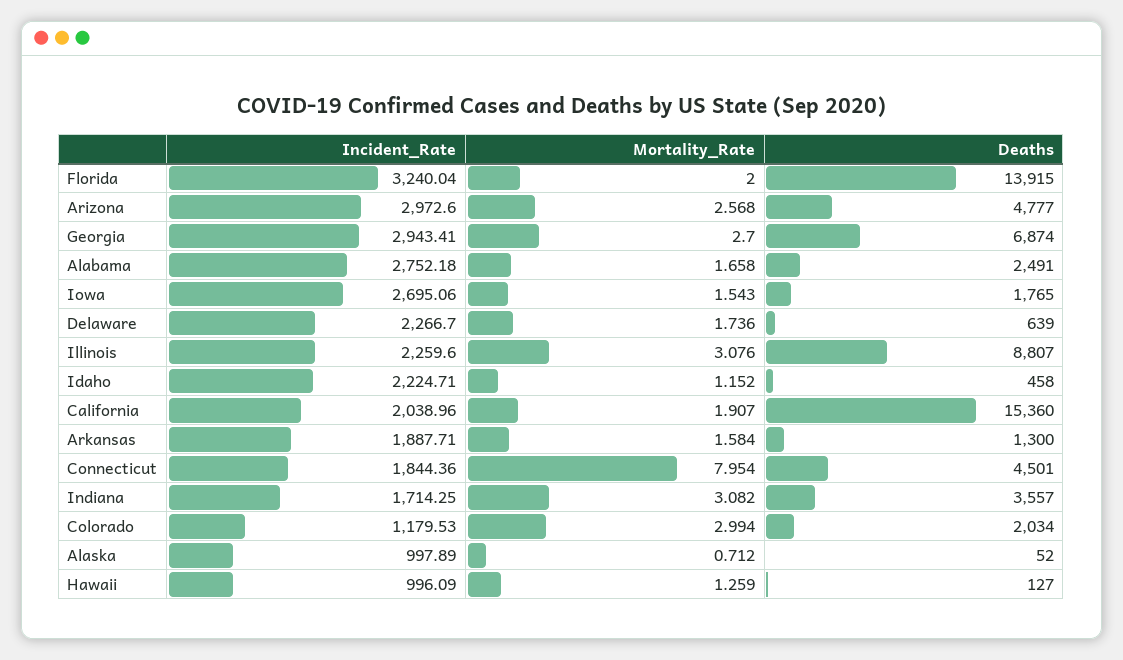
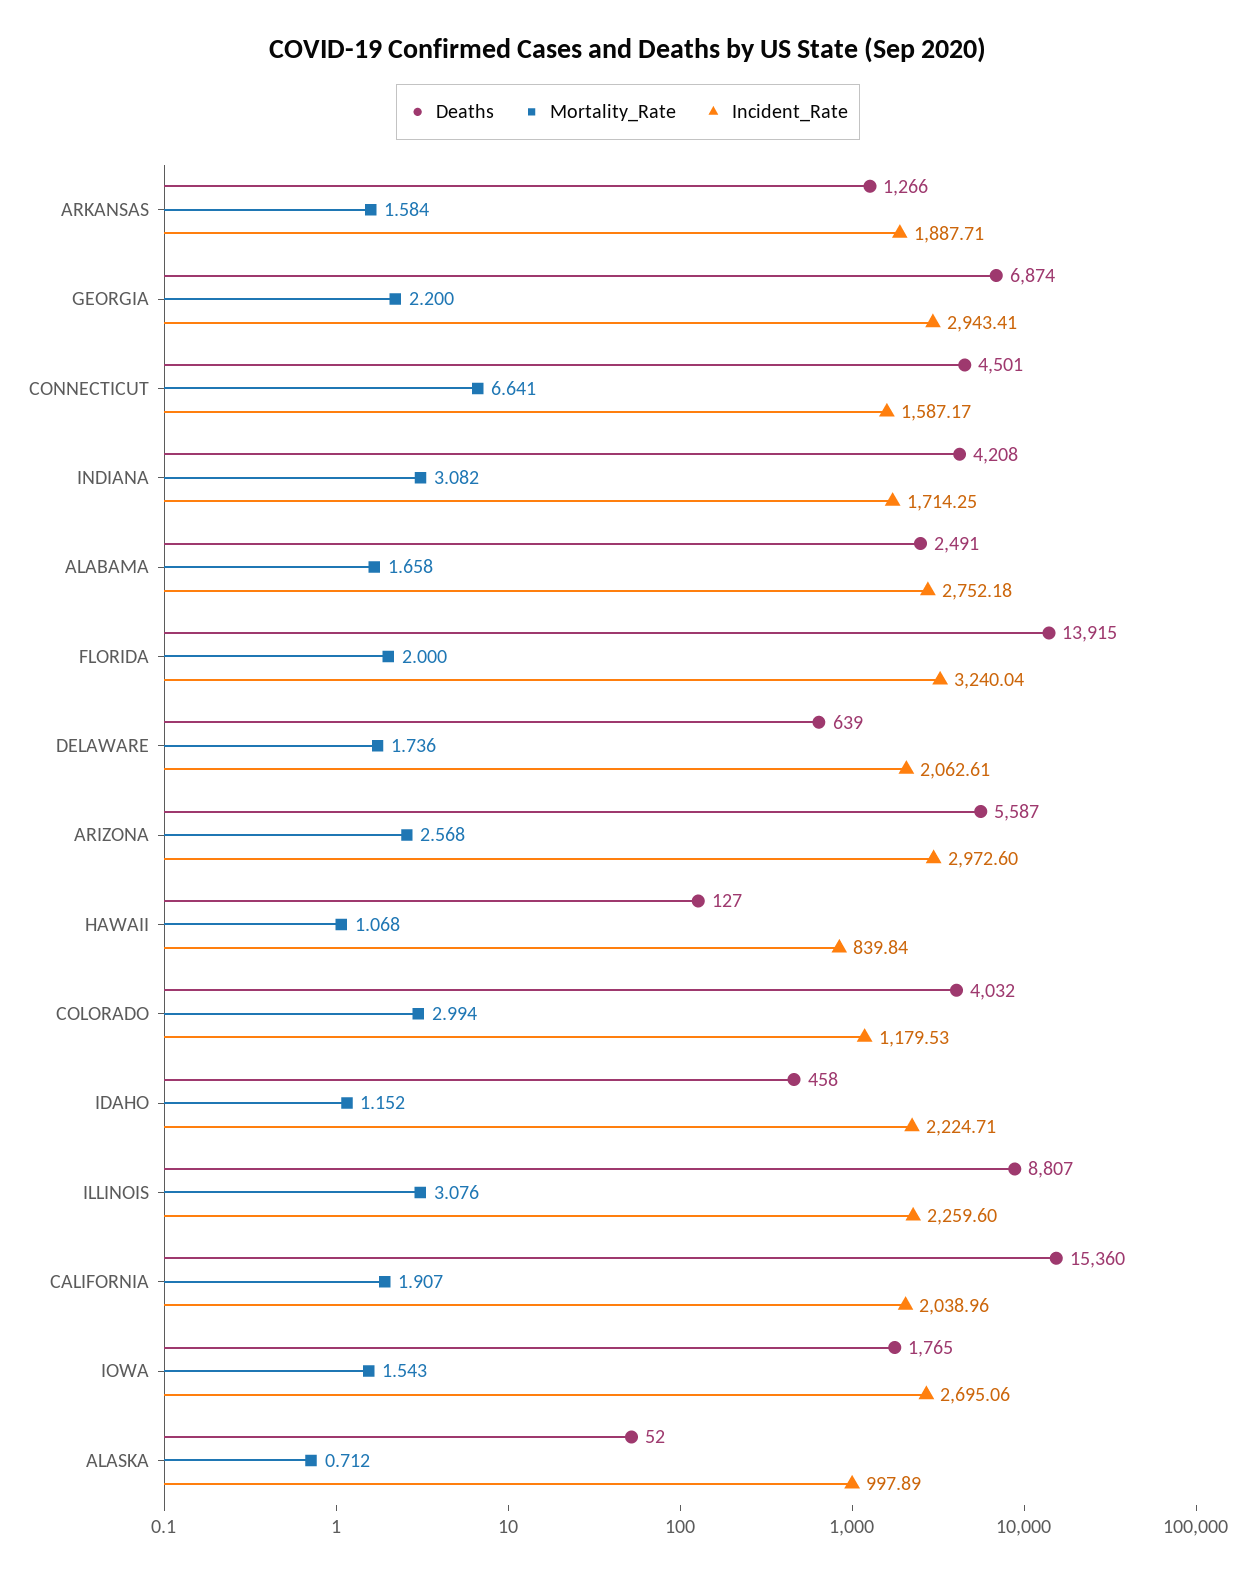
Deaths, Arizona: 4777 -> 5587
Mortality_Rate, Georgia: 2.7 -> 2.2
Incident_Rate, Delaware: 2266.7 -> 2062.61
Deaths, Arkansas: 1300 -> 1266
Incident_Rate, Connecticut: 1844.36 -> 1587.17
Mortality_Rate, Connecticut: 7.954 -> 6.641
Deaths, Indiana: 3557 -> 4208
Deaths, Colorado: 2034 -> 4032
Incident_Rate, Hawaii: 996.09 -> 839.84
Mortality_Rate, Hawaii: 1.259 -> 1.068

